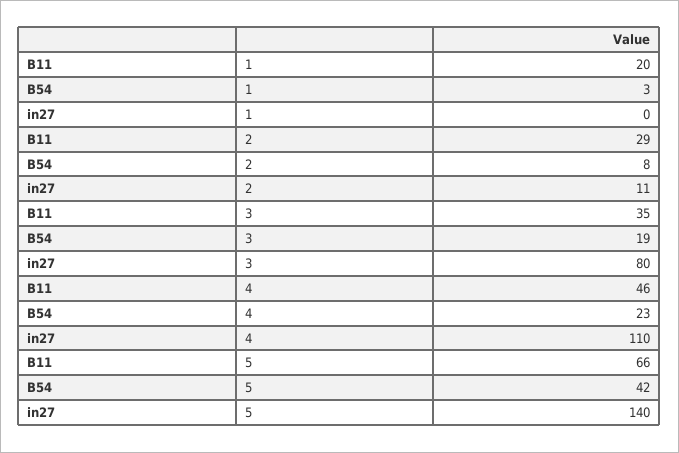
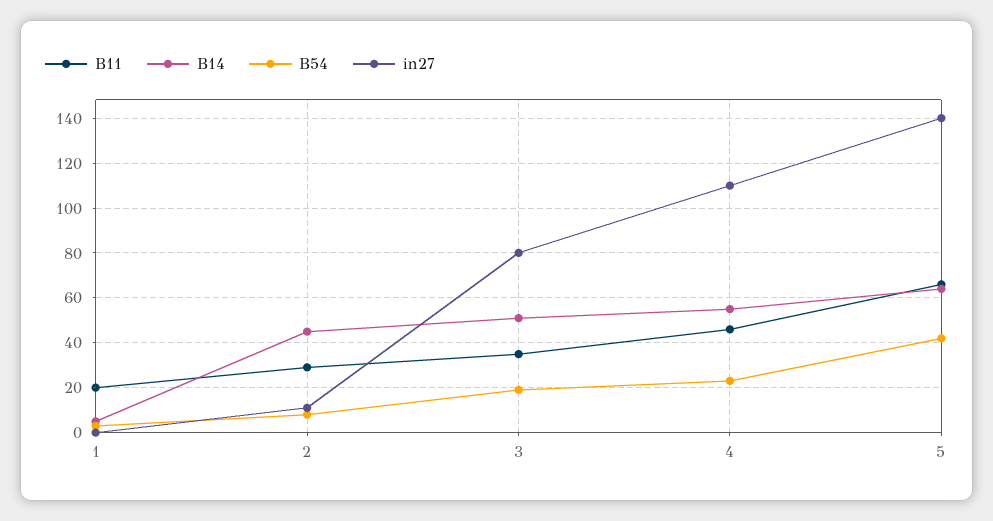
B14, 1: none -> 5
B14, 2: none -> 45
B14, 3: none -> 50
B14, 4: none -> 55
B14, 5: none -> 65

